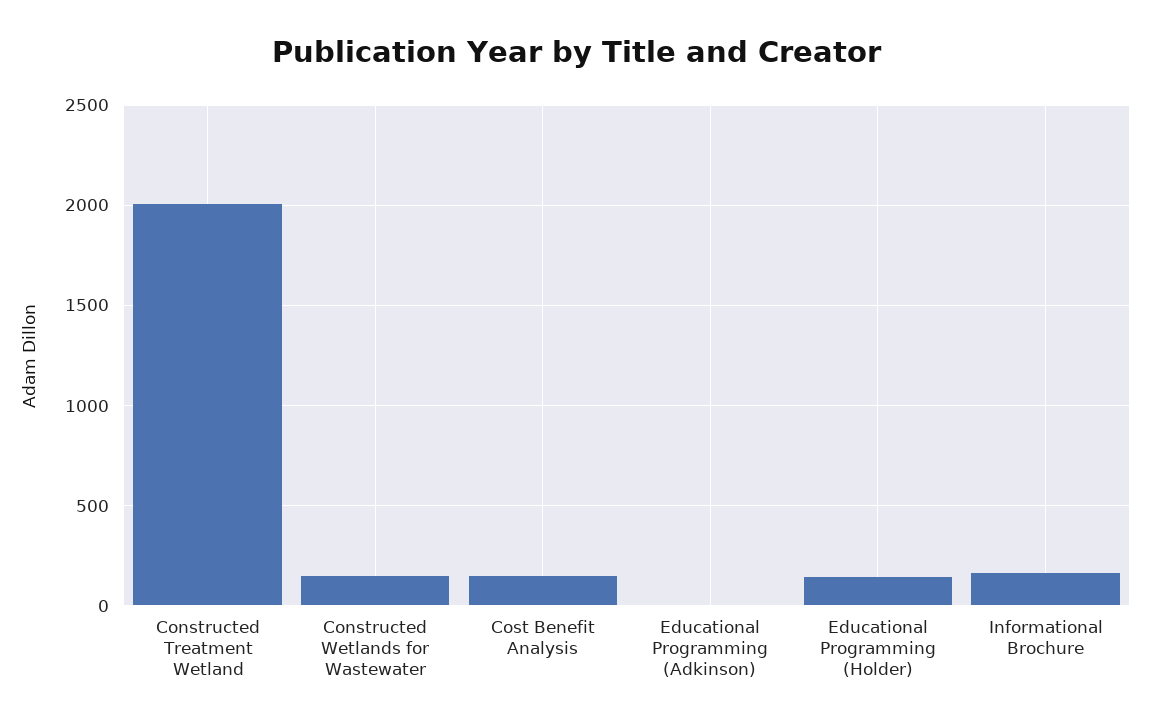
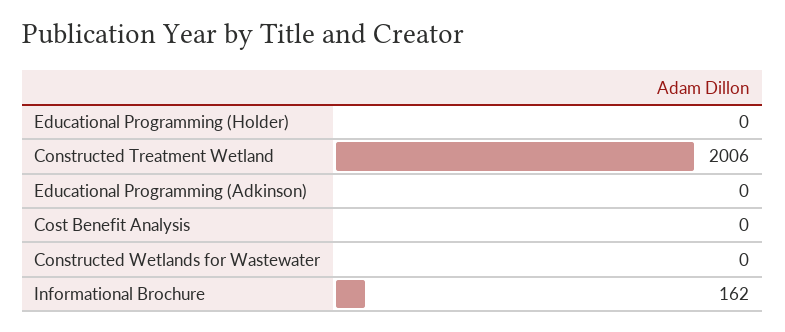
Constructed Wetlands for Wastewater: 150 -> 0
Cost Benefit Analysis: 150 -> 0
Educational Programming (Holder): 150 -> 0

